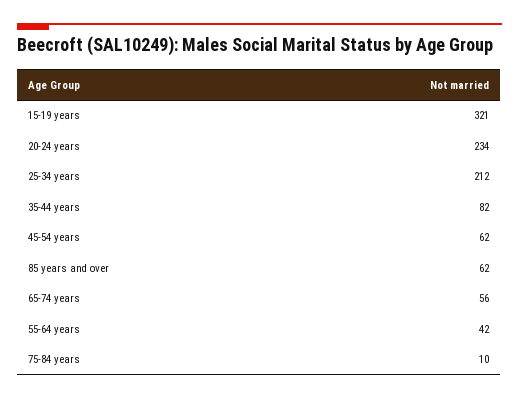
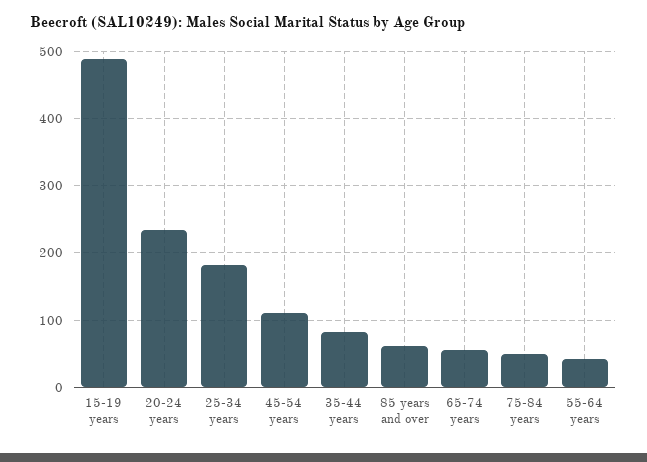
15-19 years: 321 -> 490
25-34 years: 212 -> 180
45-54 years: 62 -> 110
75-84 years: 10 -> 50

